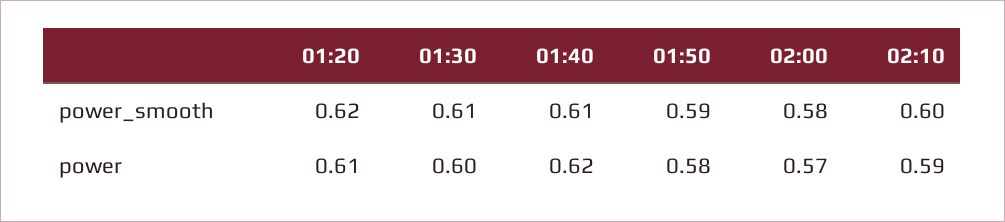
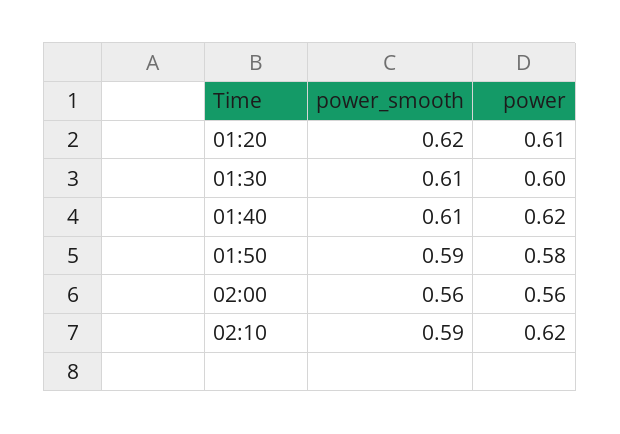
02:00, power_smooth: 0.58 -> 0.56
02:10, power_smooth: 0.6 -> 0.59
02:00, power: 0.57 -> 0.56
02:10, power: 0.59 -> 0.62

